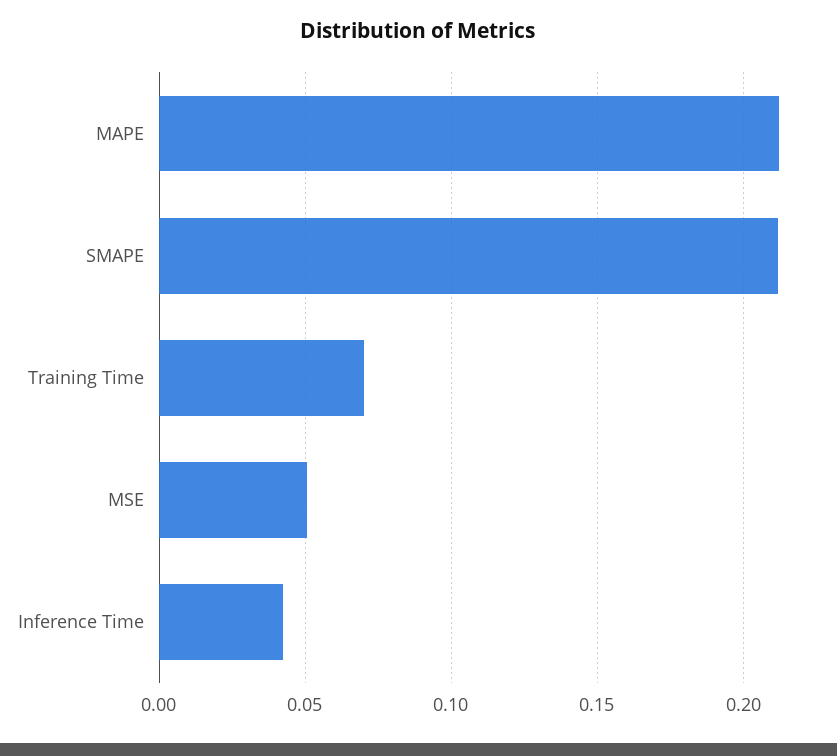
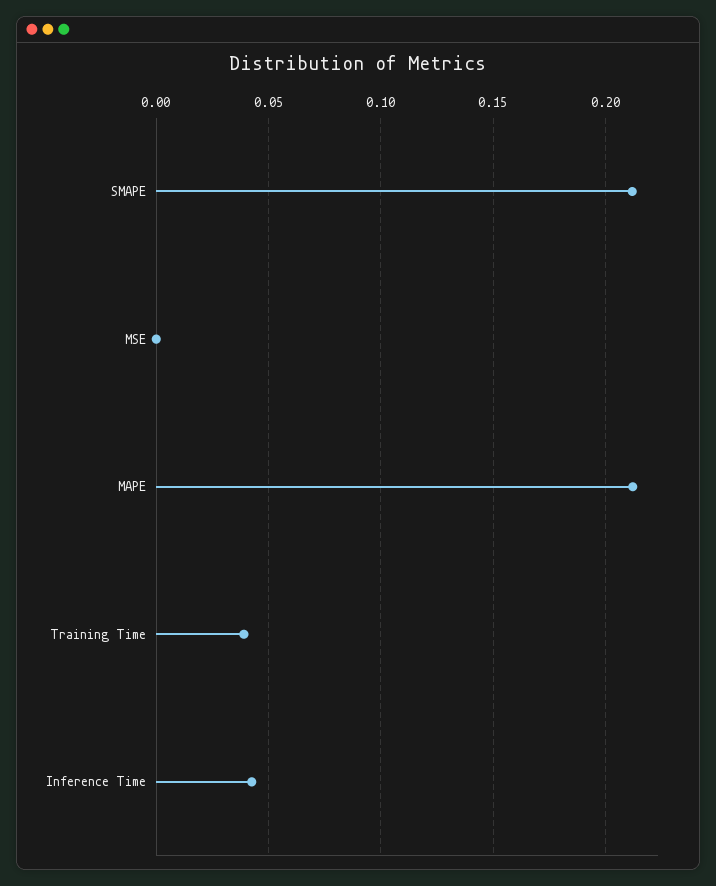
Training Time: 0.07 -> 0.04
MSE: 0.05 -> 0

